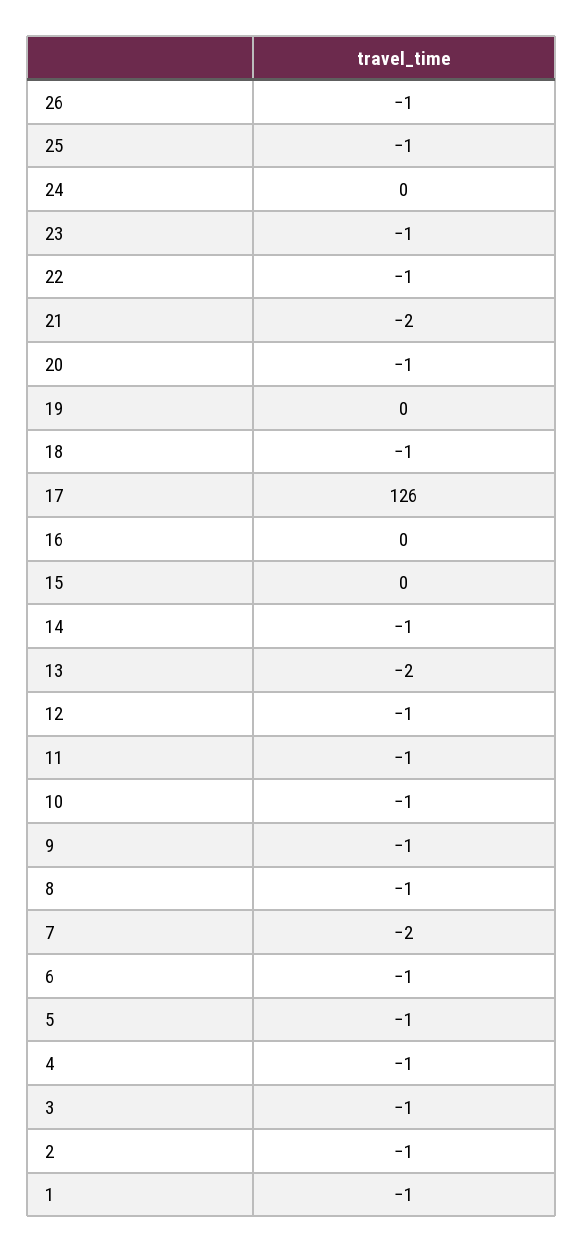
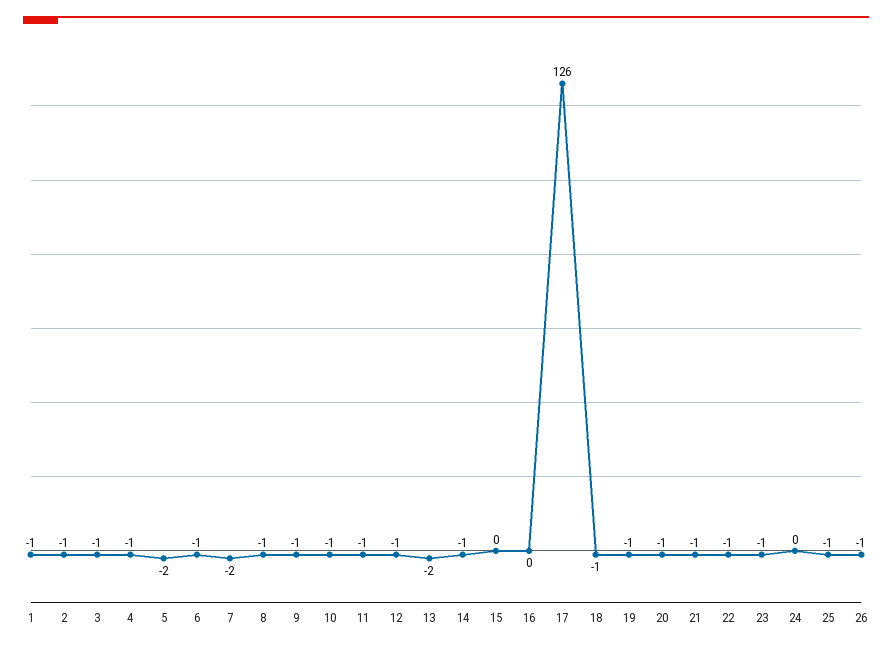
21: -2 -> -1
19: 0 -> -1
5: -1 -> -2

